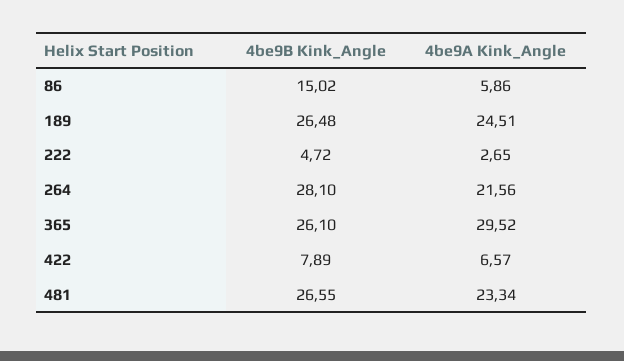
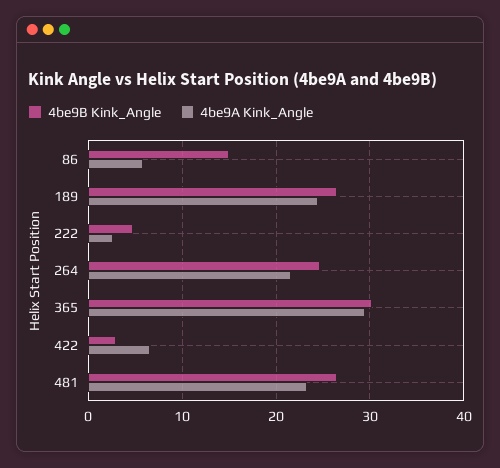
4be9B Kink_Angle, 264: 28.1 -> 25
4be9B Kink_Angle, 365: 26.1 -> 30
4be9B Kink_Angle, 422: 7.89 -> 3

